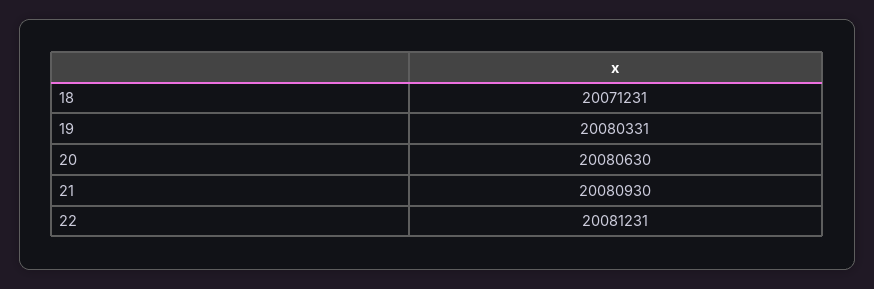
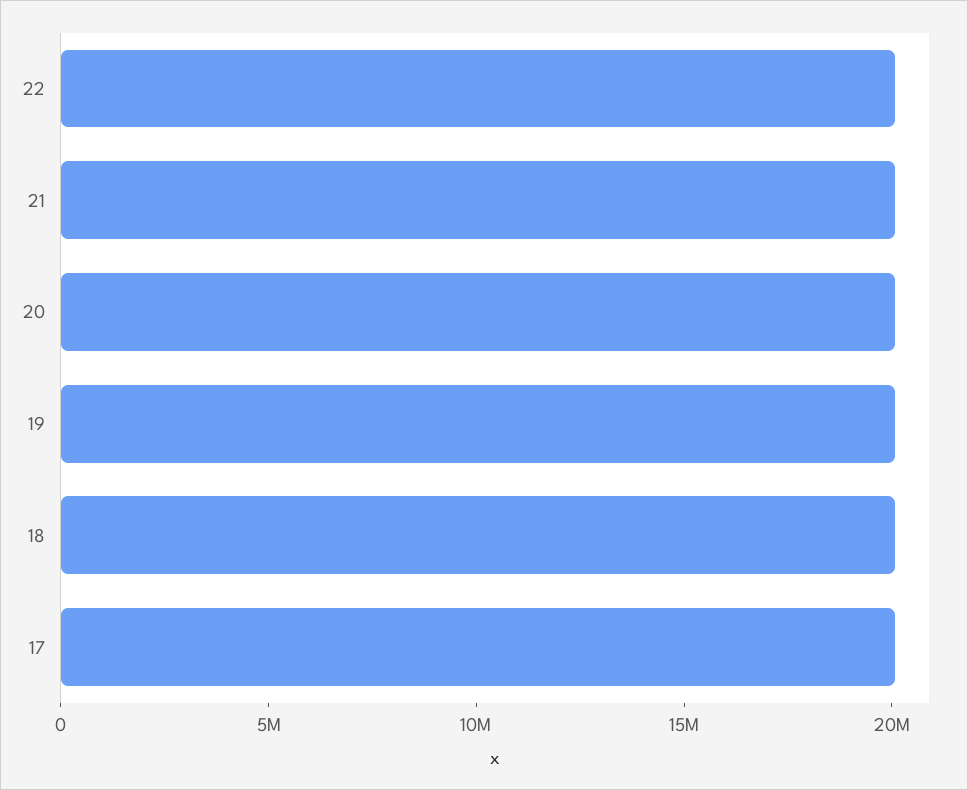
17: none -> 20000000

